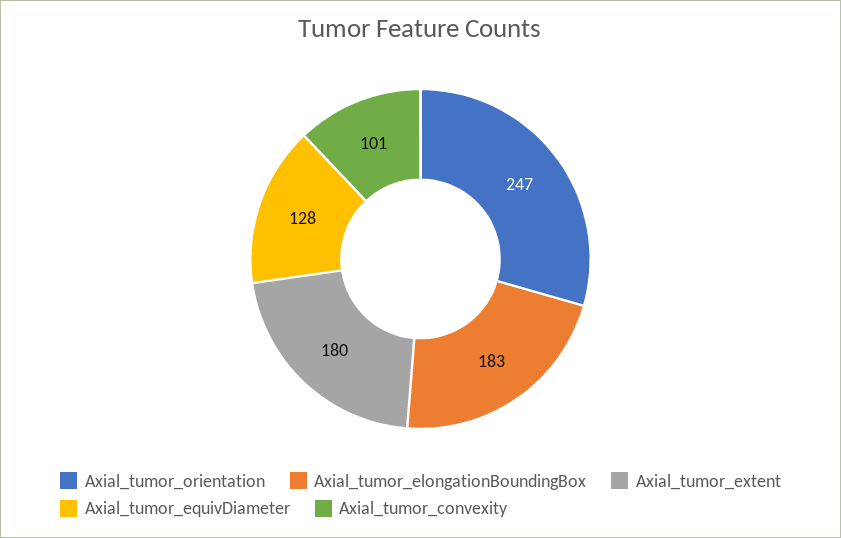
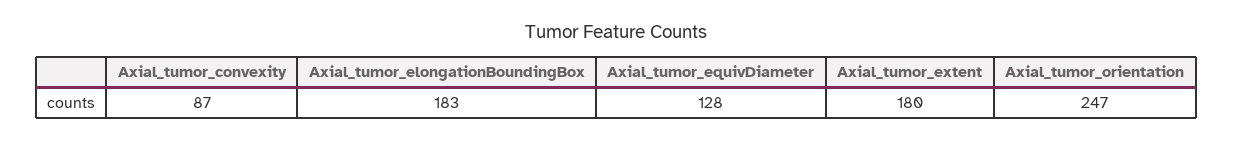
Axial_tumor_convexity: 101 -> 87

